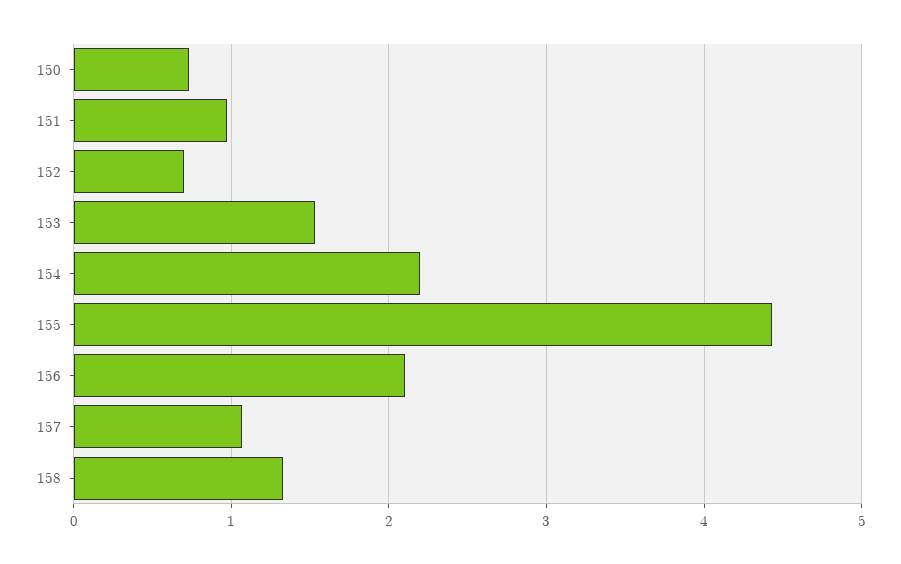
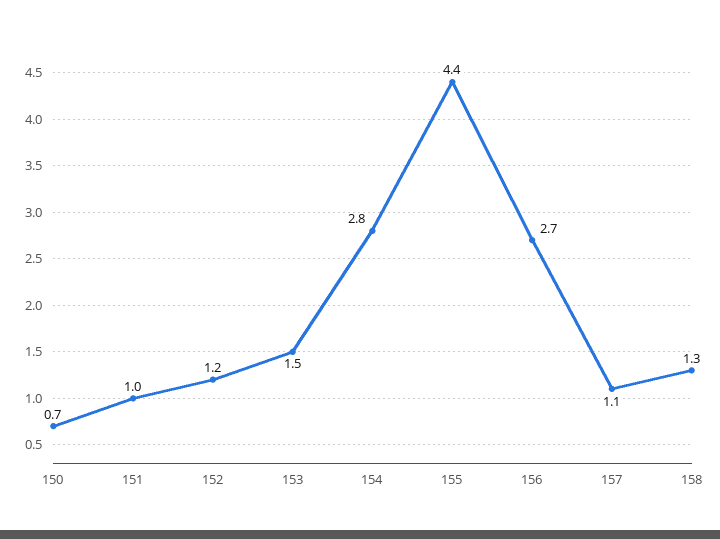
152: 0.7 -> 1.2
154: 2.2 -> 2.8
156: 2.1 -> 2.7

